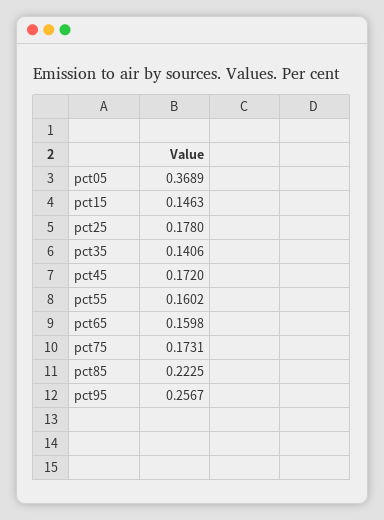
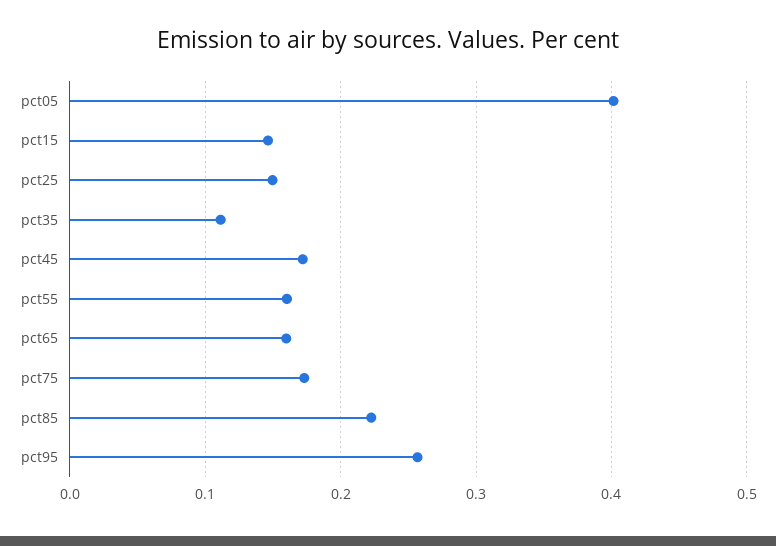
pct05: 0.3689 -> 0.4
pct25: 0.178 -> 0.15
pct35: 0.1406 -> 0.11

